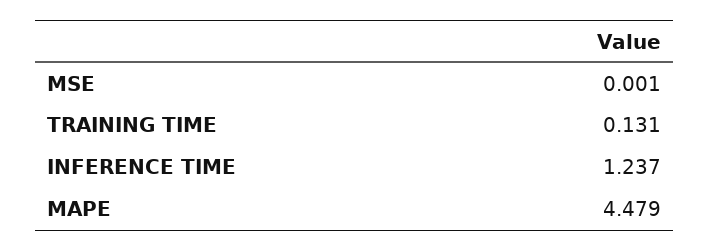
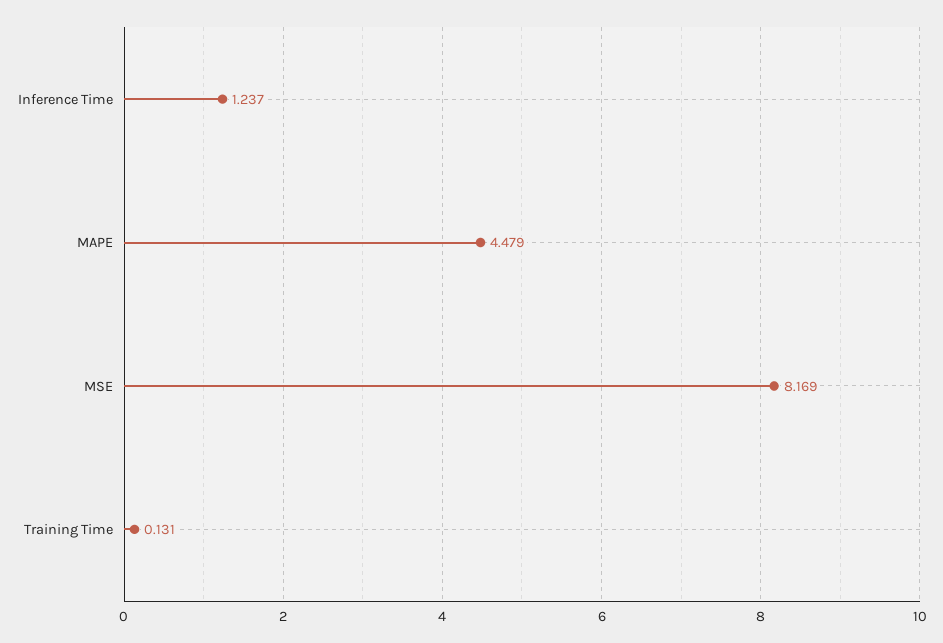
MSE: 0.001 -> 8.169

